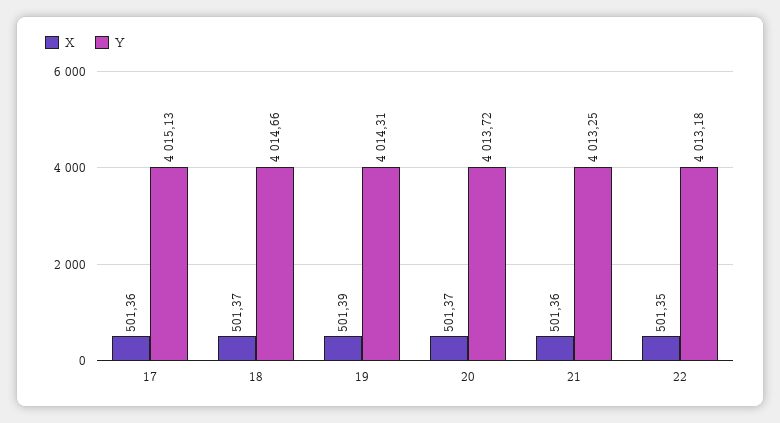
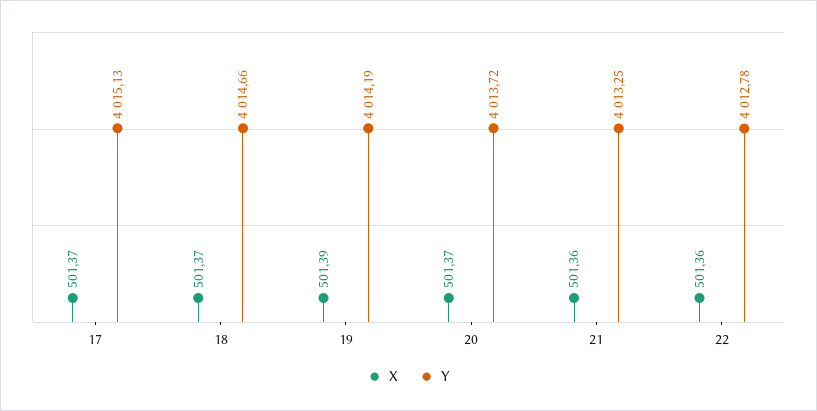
X, 17: 501.36 -> 501.37
Y, 19: 4014.31 -> 4014.19
X, 22: 501.35 -> 501.36
Y, 22: 4013.18 -> 4012.78

